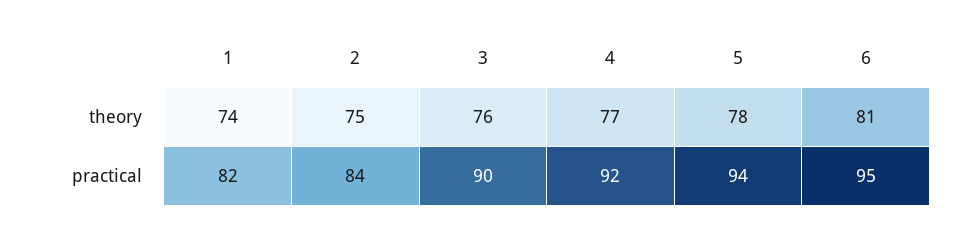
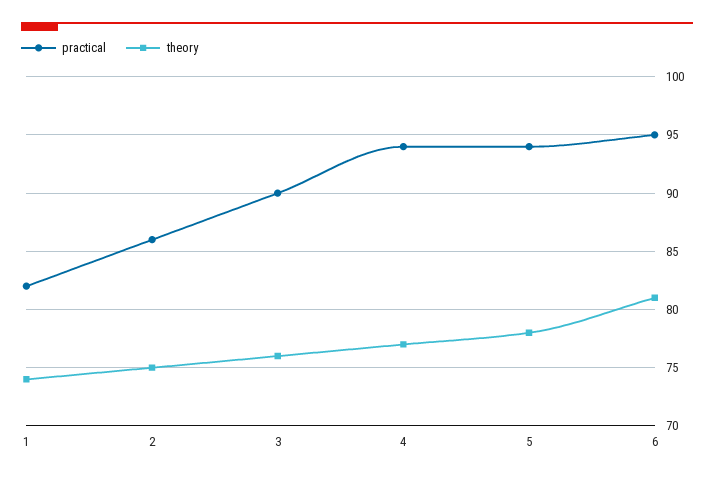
practical, 2: 84 -> 86
practical, 4: 92 -> 94

